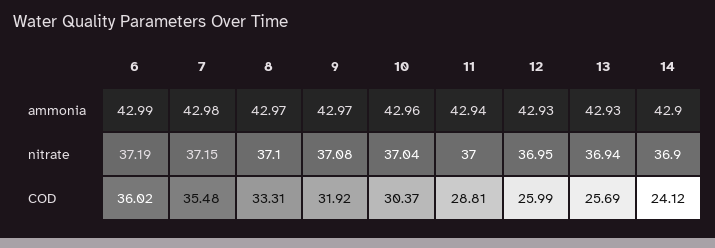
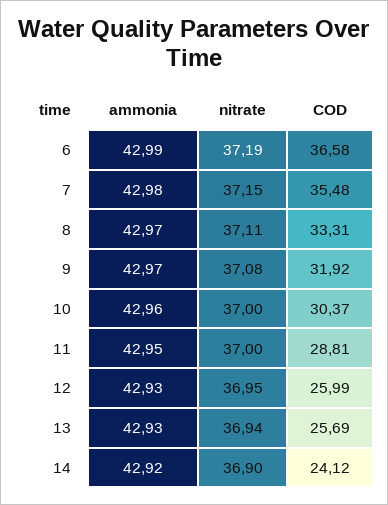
11, ammonia: 42.94 -> 42.95
14, ammonia: 42.9 -> 42.92
8, nitrate: 37.1 -> 37.11
10, nitrate: 37.04 -> 37
6, COD: 36.02 -> 36.58

